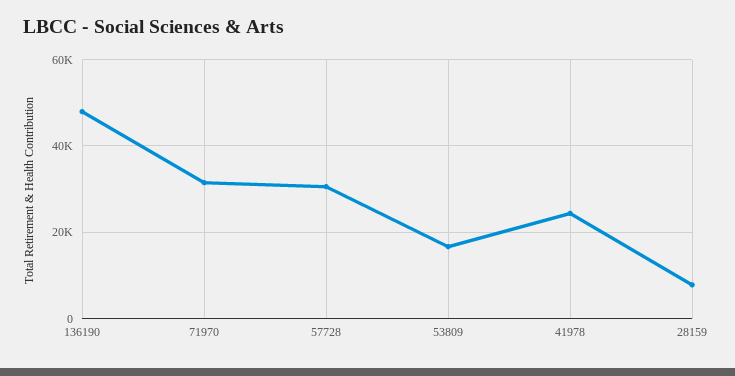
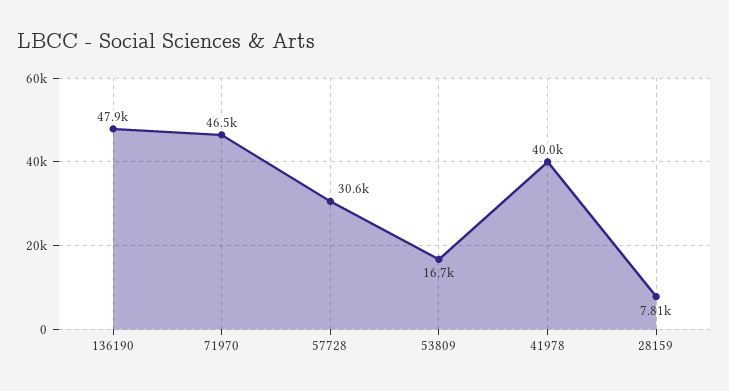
71970: 32000 -> 46500
41978: 24000 -> 40000

